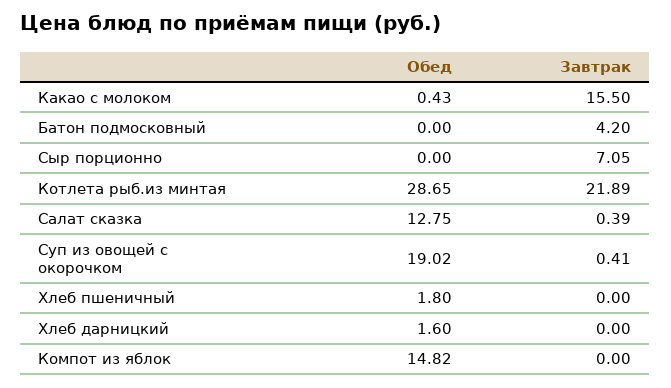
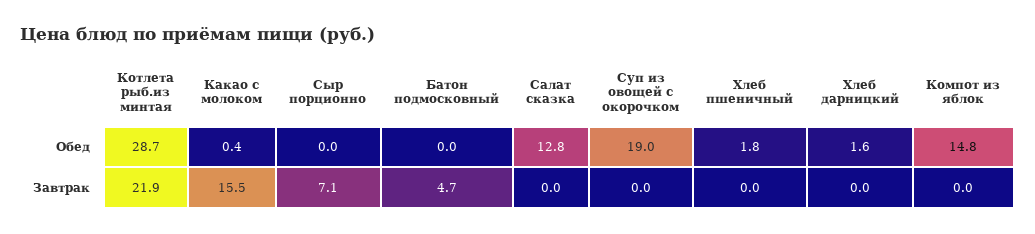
Завтрак, Батон подмосковный: 4.2 -> 4.7
Завтрак, Салат сказка: 0.39 -> 0
Завтрак, Суп из овощей с окорочком: 0.41 -> 0

